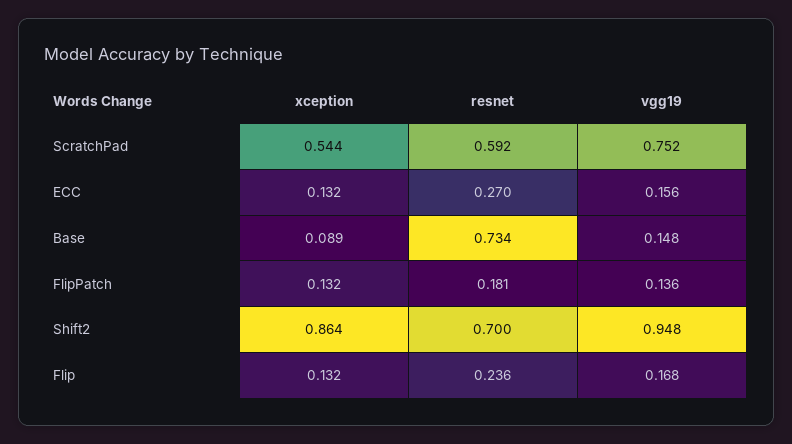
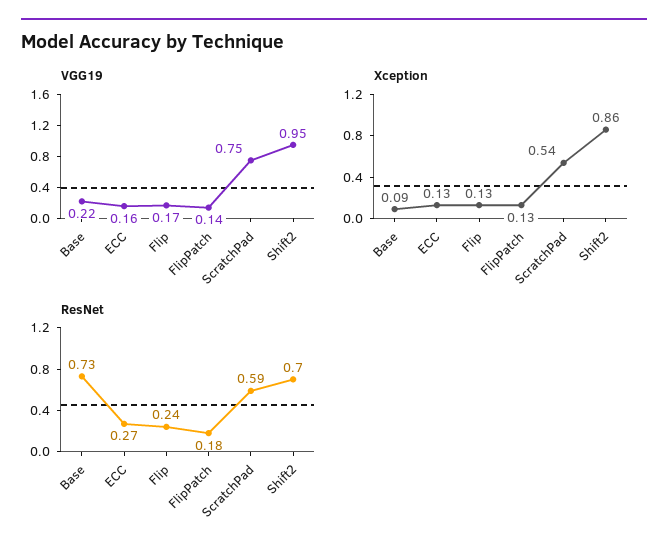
vgg19, Base: 0.148 -> 0.22

